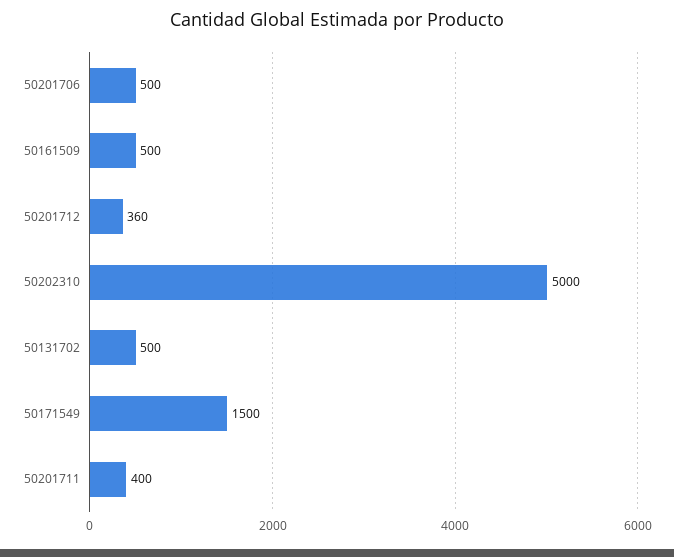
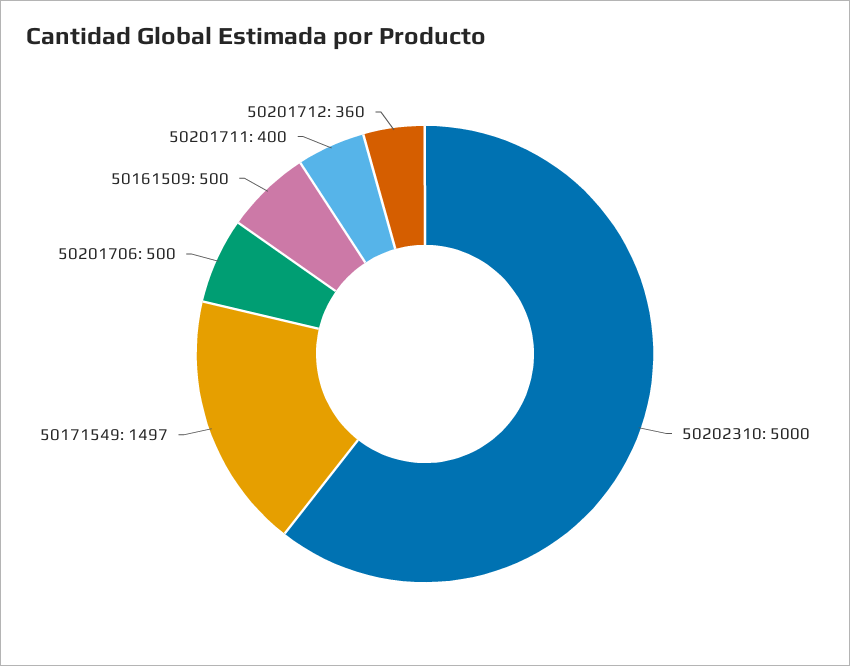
50131702: 500 -> none
50171549: 1500 -> 1497

